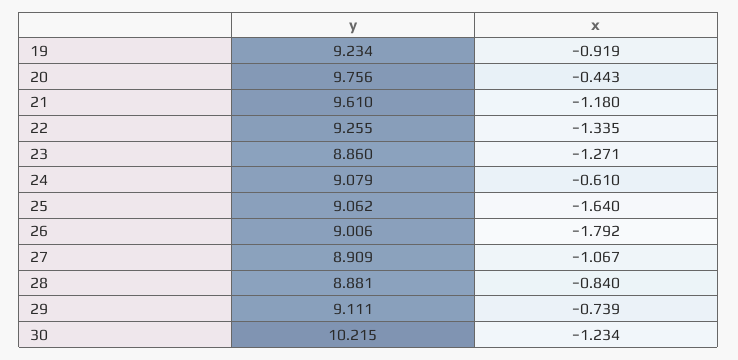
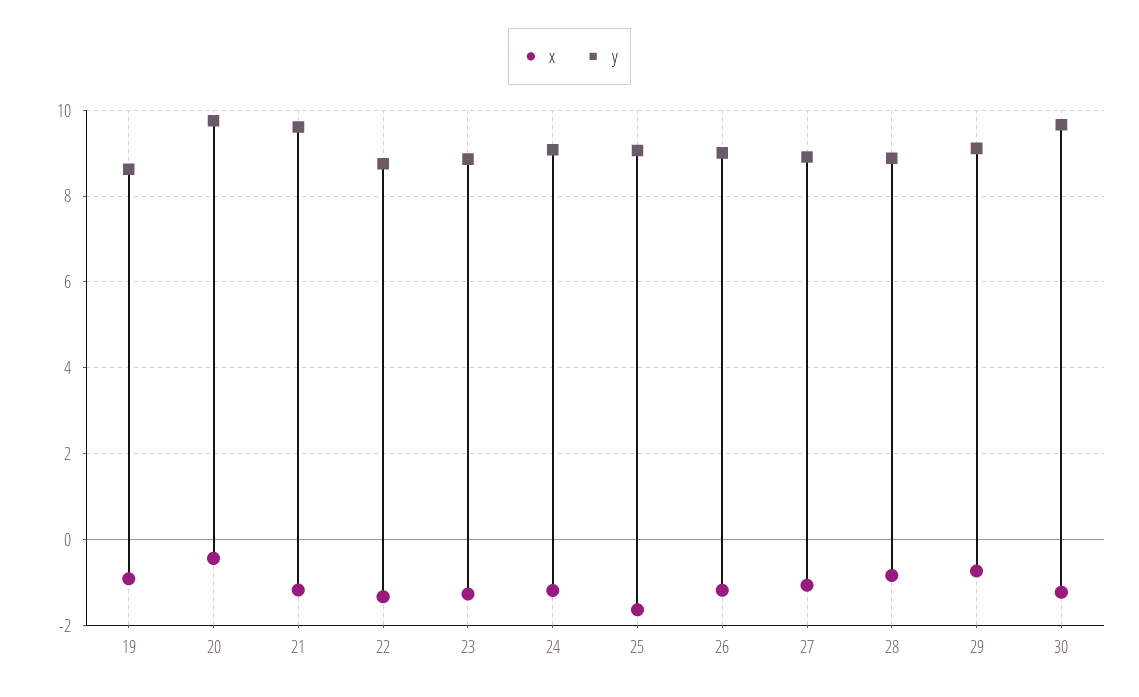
y, 19: 9.234 -> 8.6
y, 22: 9.255 -> 8.8
x, 24: -0.61 -> -1.2
x, 26: -1.792 -> -1.2
y, 30: 10.215 -> 9.6

